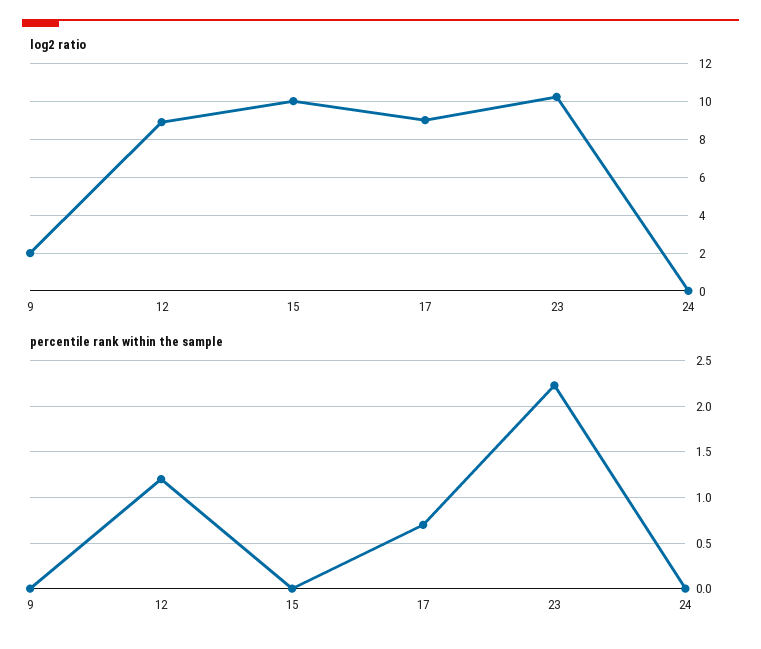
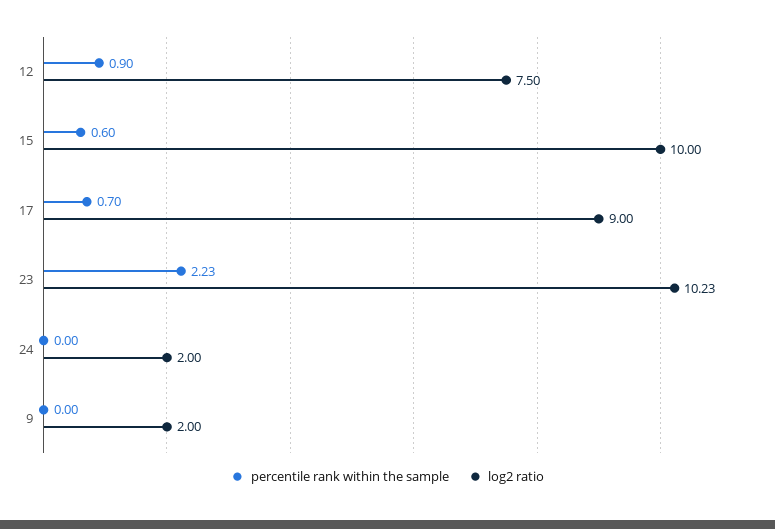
log2 ratio, 12: 9 -> 7.5
log2 ratio, 24: 0 -> 2
percentile rank within the sample, 12: 1.2 -> 0.9
percentile rank within the sample, 15: 0 -> 0.6

